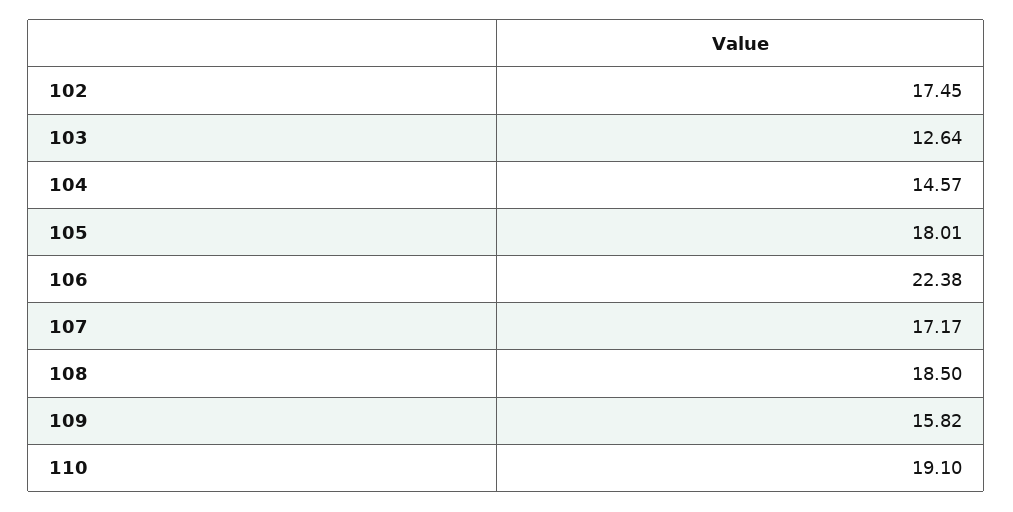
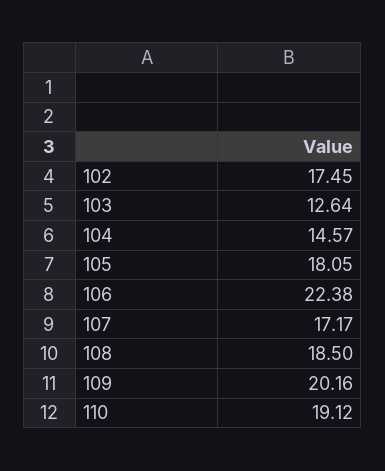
105: 18.01 -> 18.05
109: 15.82 -> 20.16
110: 19.1 -> 19.12

